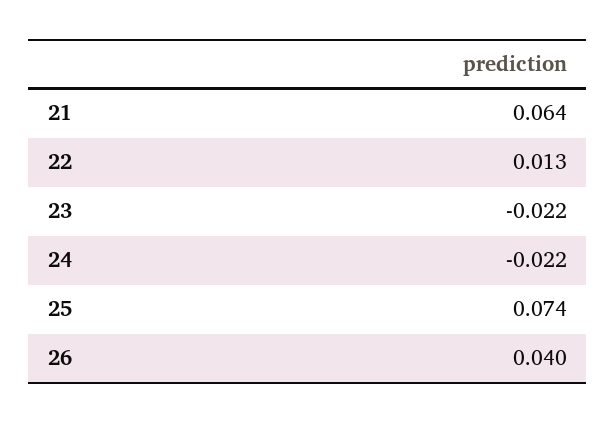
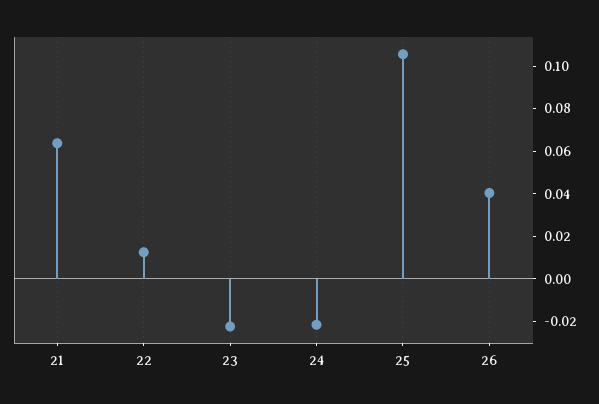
25: 0.074 -> 0.105

